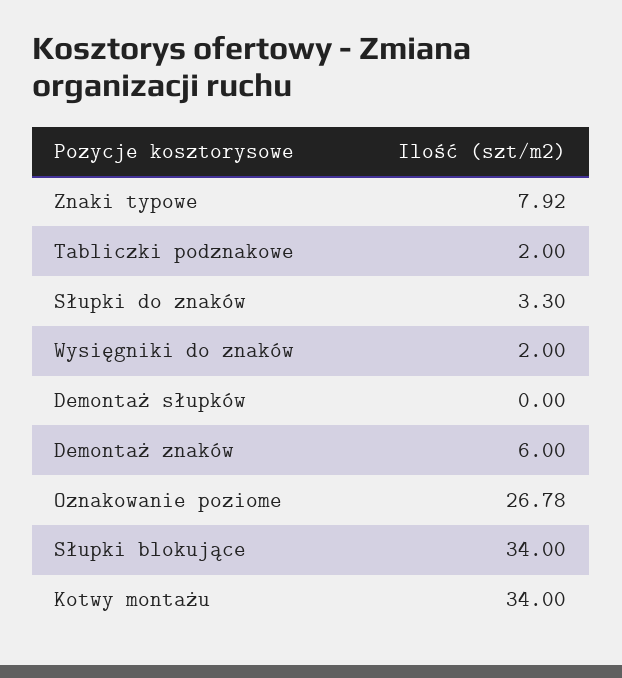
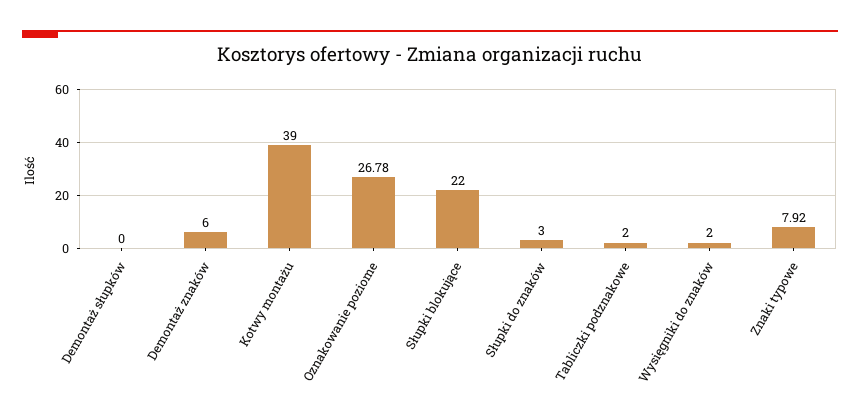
Słupki do znaków: 3.3 -> 3
Słupki blokujące: 34 -> 22
Kotwy montażu: 34 -> 39

